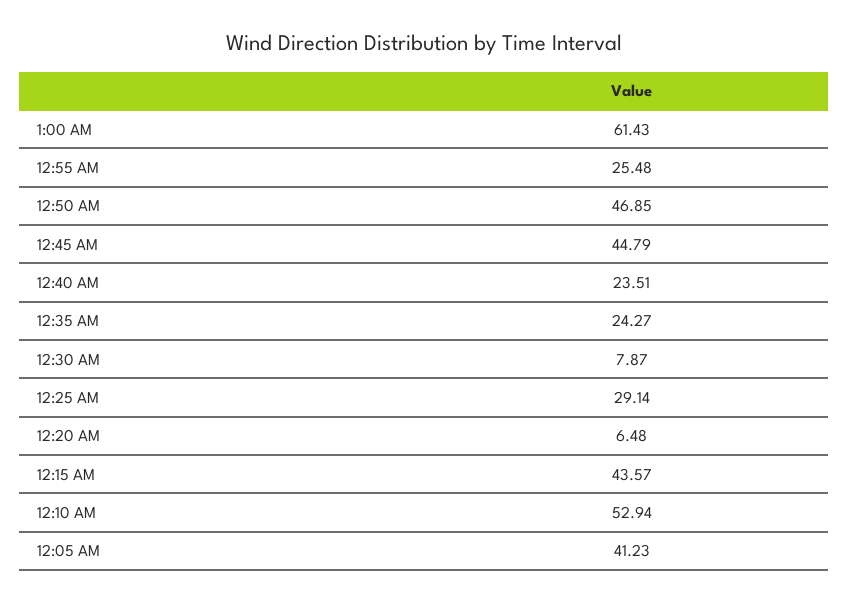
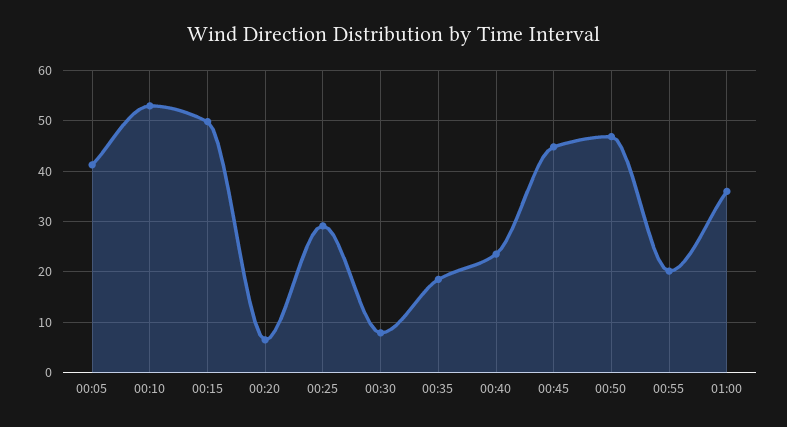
1:00 AM: 61.43 -> 36
12:55 AM: 25.48 -> 20
12:35 AM: 24.27 -> 18
12:15 AM: 43.57 -> 50

